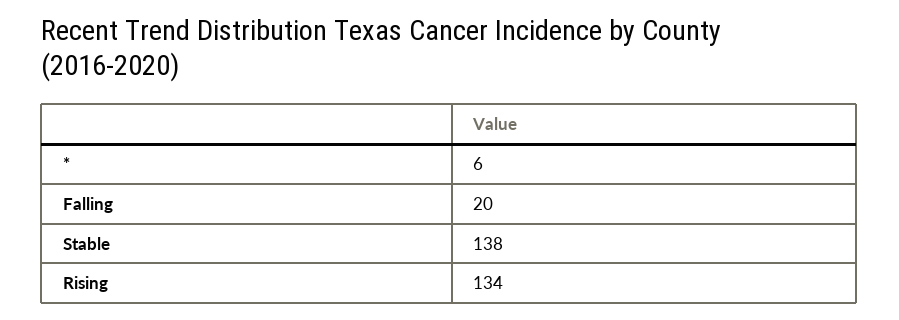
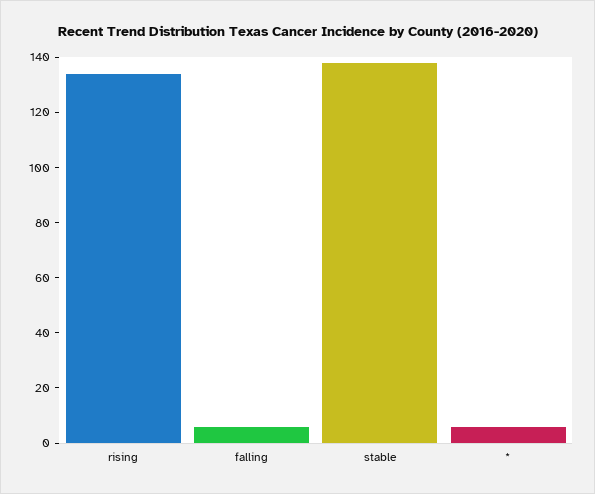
Falling: 20 -> 5

